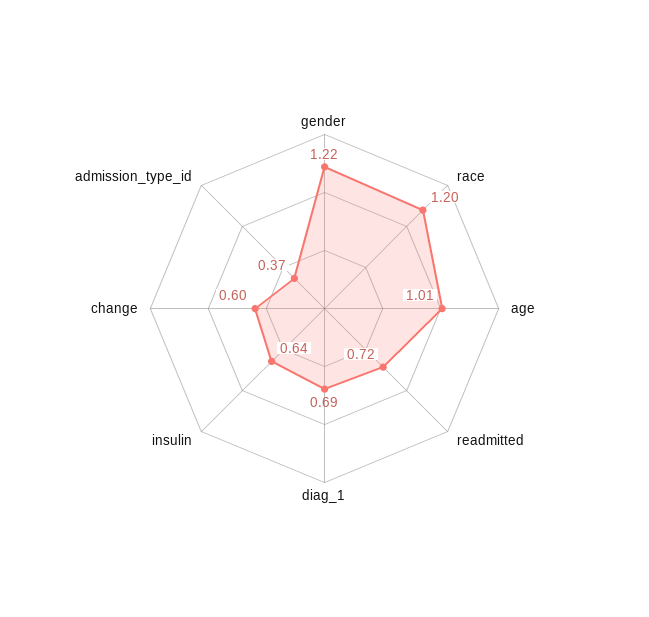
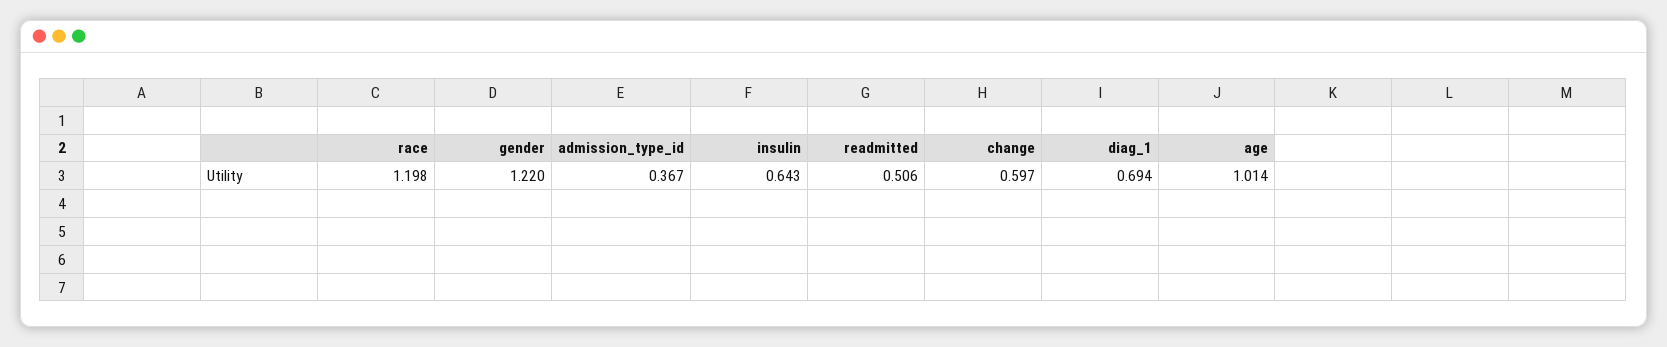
readmitted: 0.72 -> 0.506

